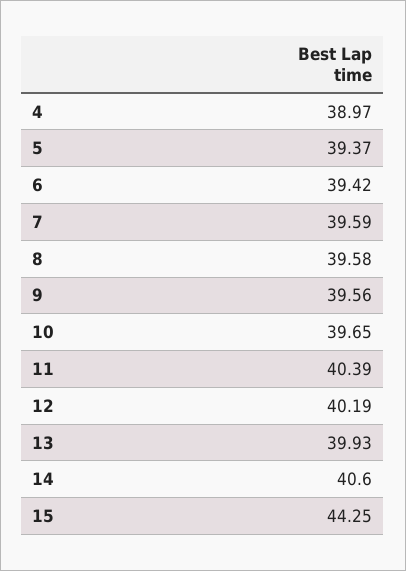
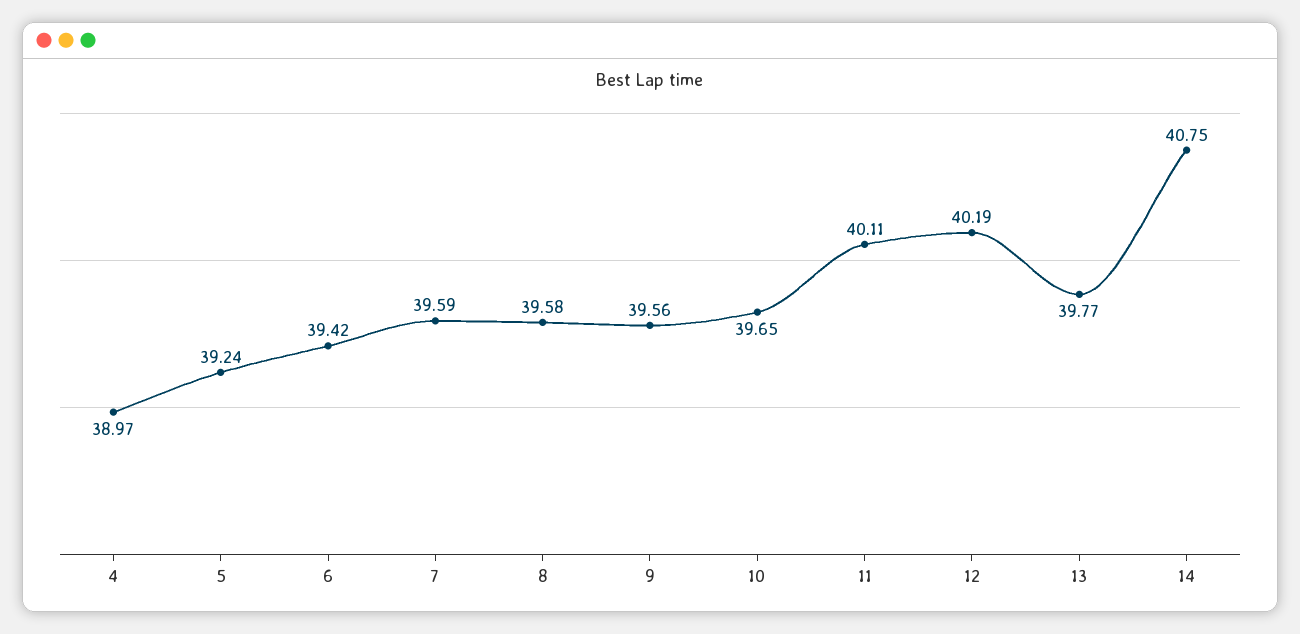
5: 39.37 -> 39.24
11: 40.39 -> 40.11
13: 39.93 -> 39.77
14: 40.6 -> 40.75
15: 44.25 -> none

